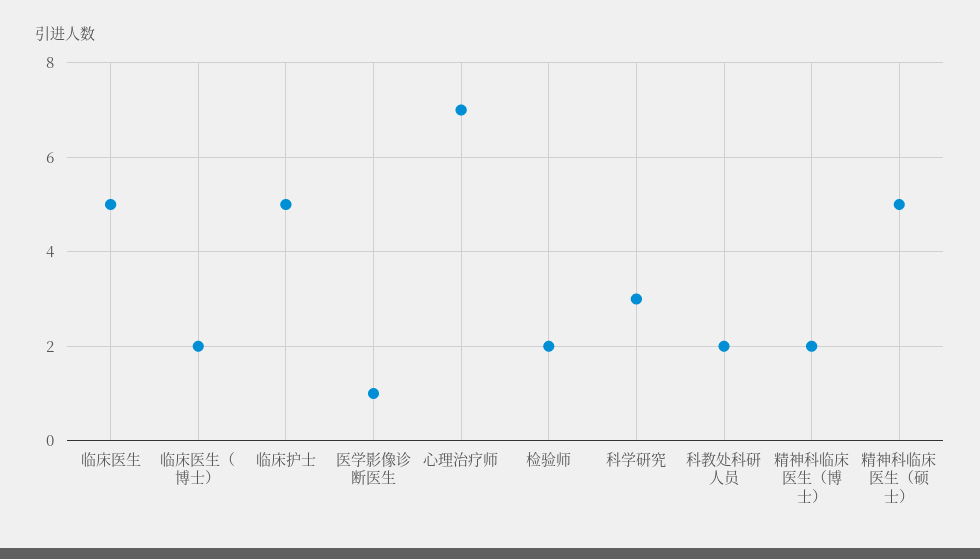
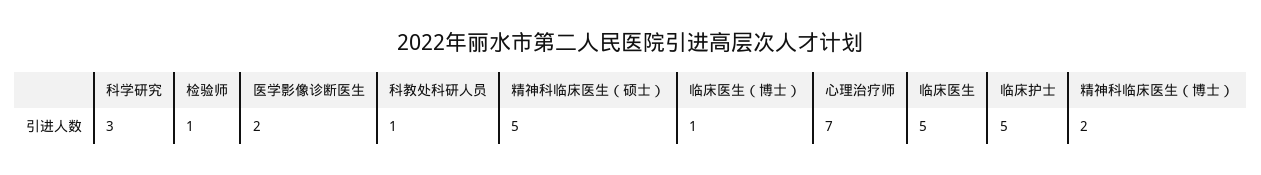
临床医生（博士）: 2 -> 1
医学影像诊断医生: 1 -> 2
检验师: 2 -> 1
科教处科研人员: 2 -> 1

